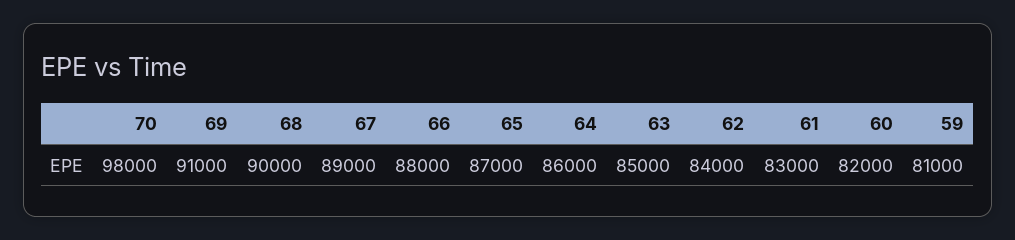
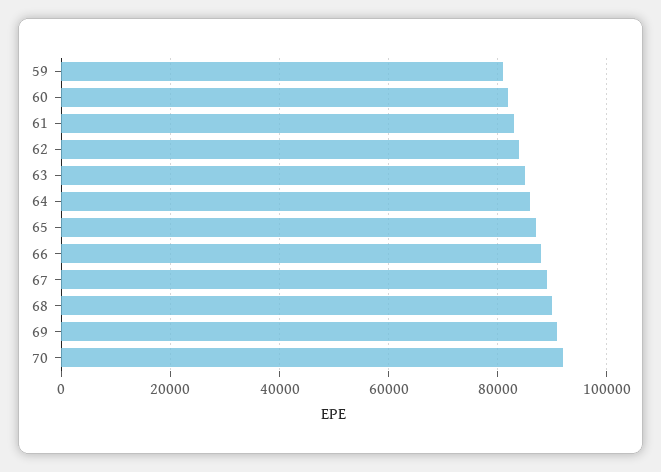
70: 98000 -> 92000

